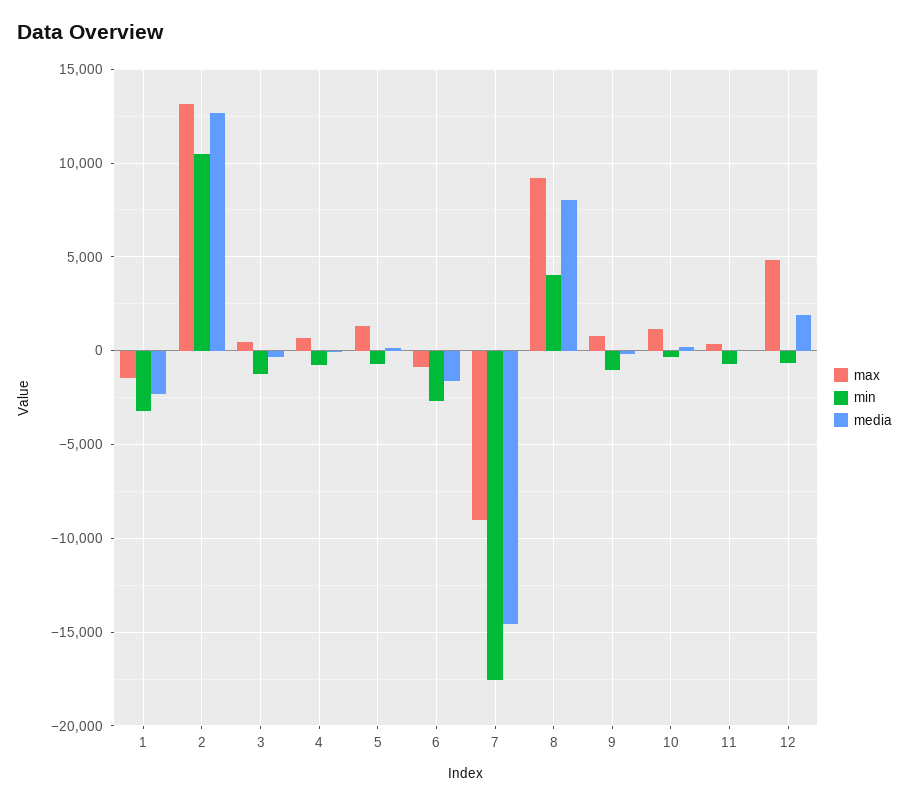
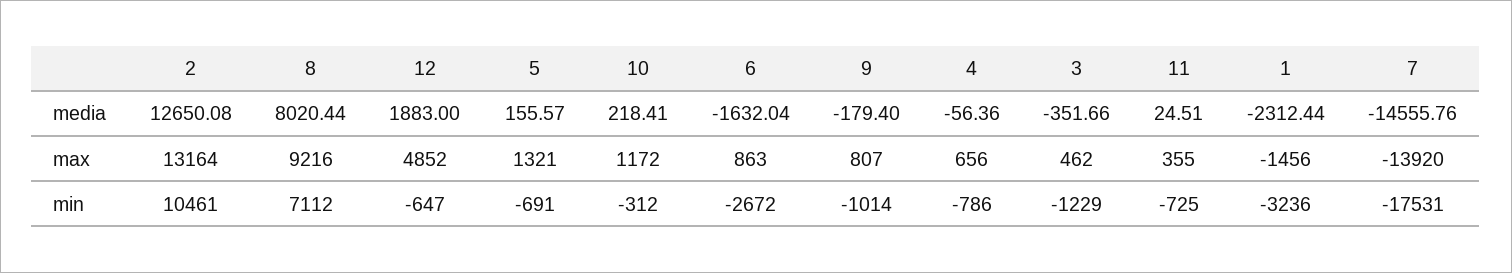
max, 6: -1000 -> 863
max, 7: -9000 -> -13920
min, 8: 4000 -> 7112

